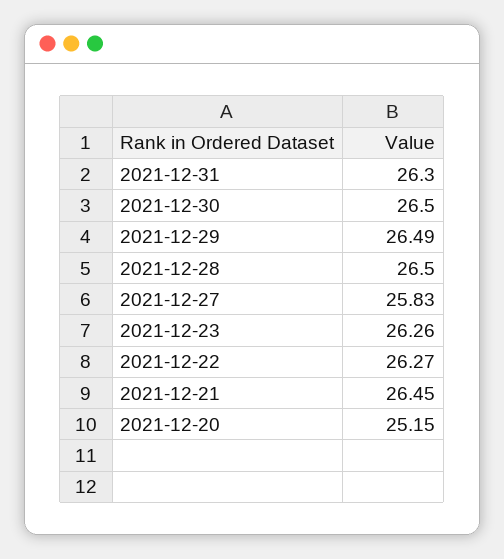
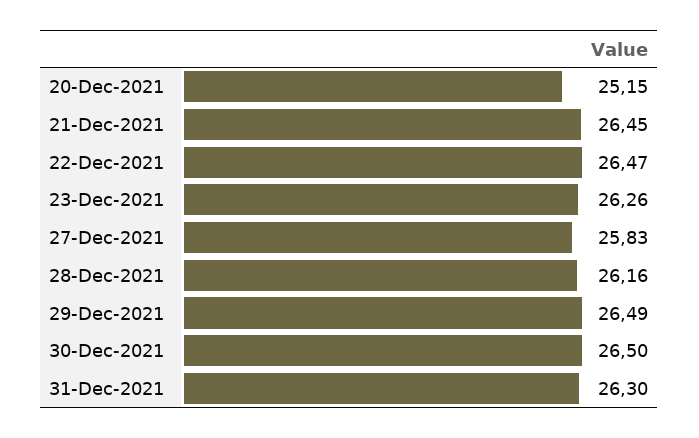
2021-12-28: 26.5 -> 26.16
2021-12-22: 26.27 -> 26.47

